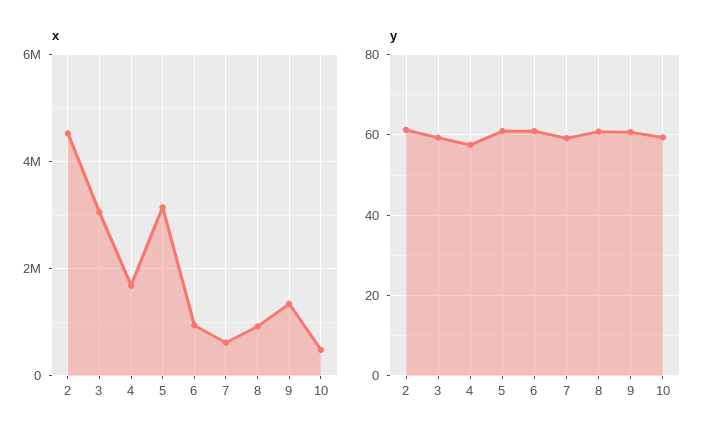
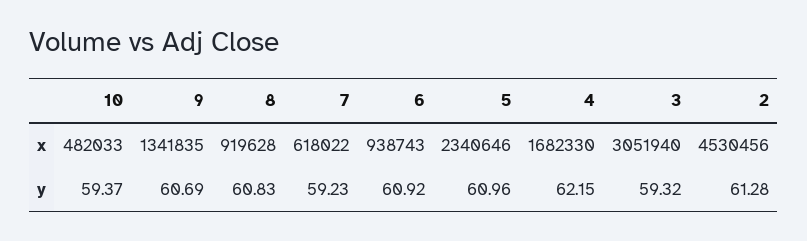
x, 5: 3200000 -> 2340646
y, 4: 58 -> 62.15

